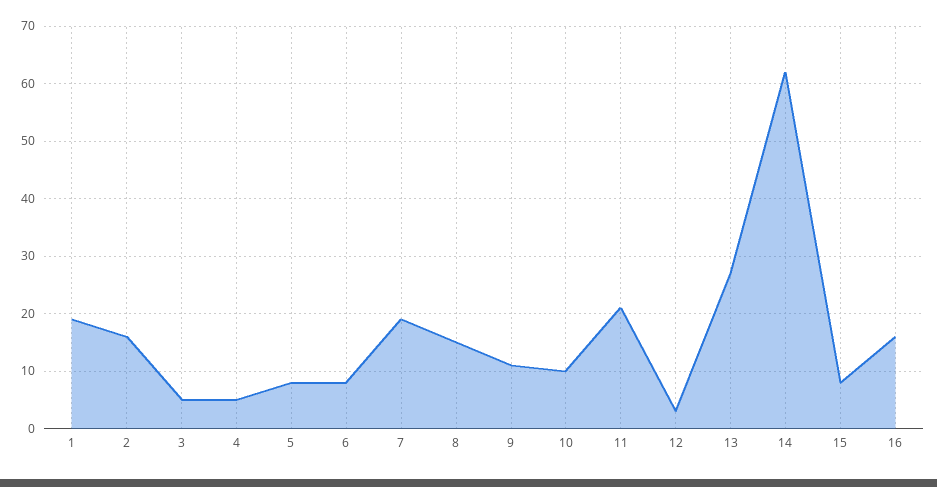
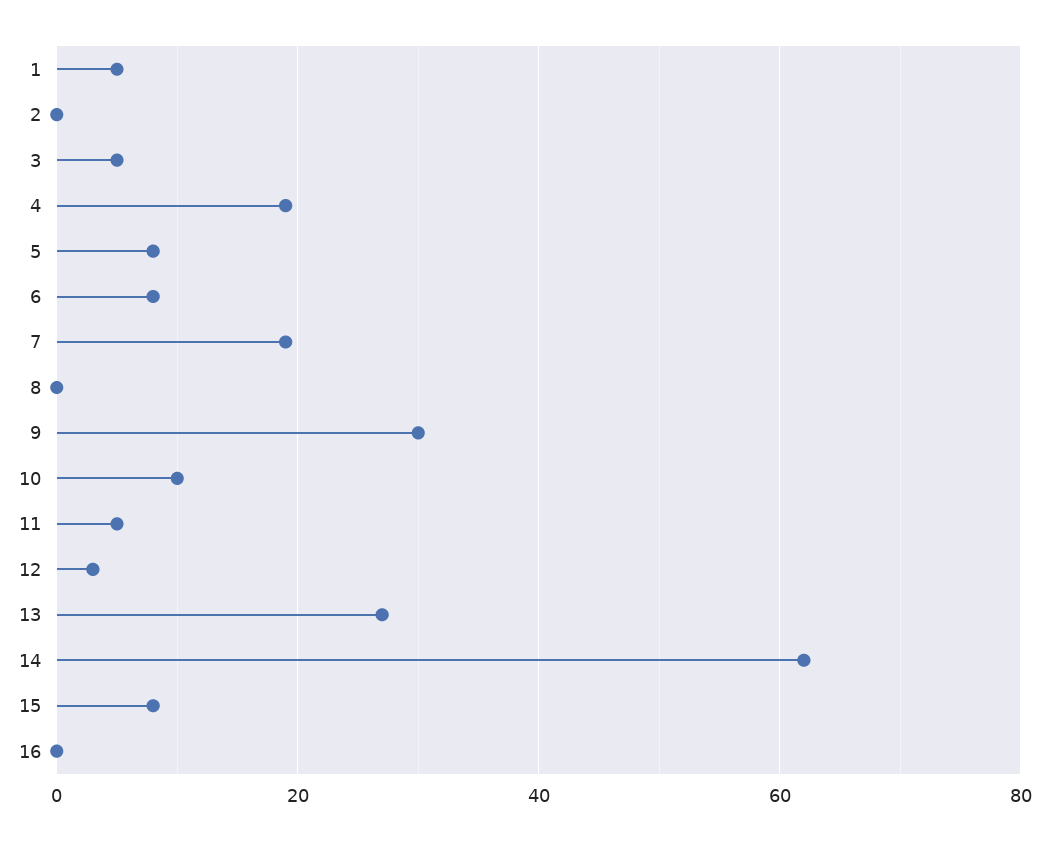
1: 20 -> 5
2: 15 -> 0
4: 5 -> 20
8: 15 -> 0
9: 10 -> 30
11: 20 -> 5
16: 15 -> 0

